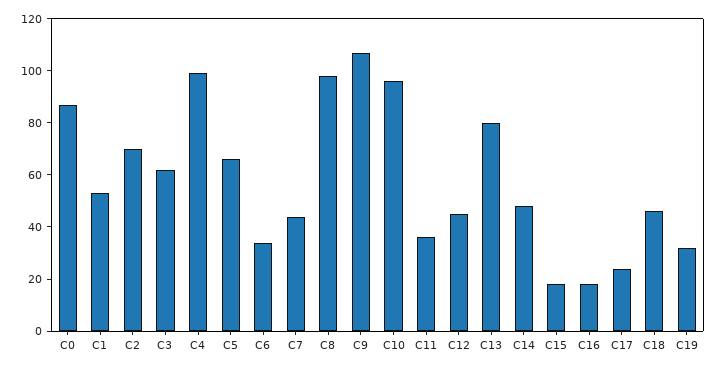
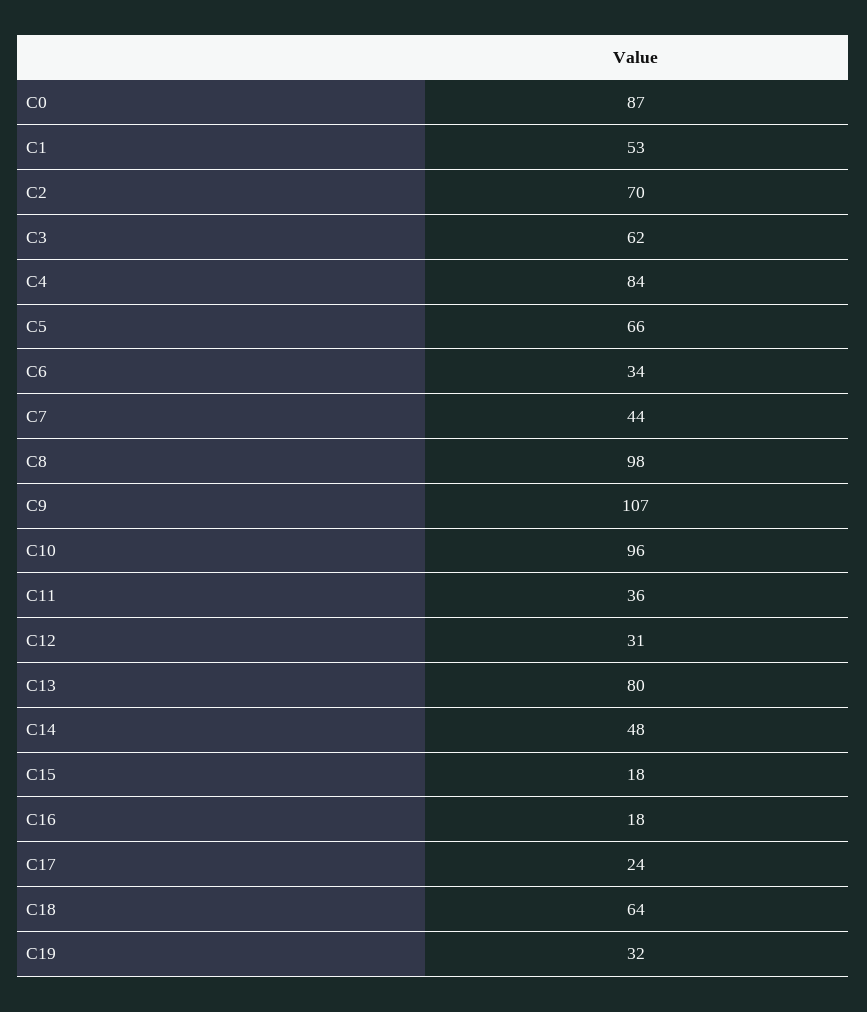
C4: 100 -> 84
C12: 45 -> 31
C18: 45 -> 64

